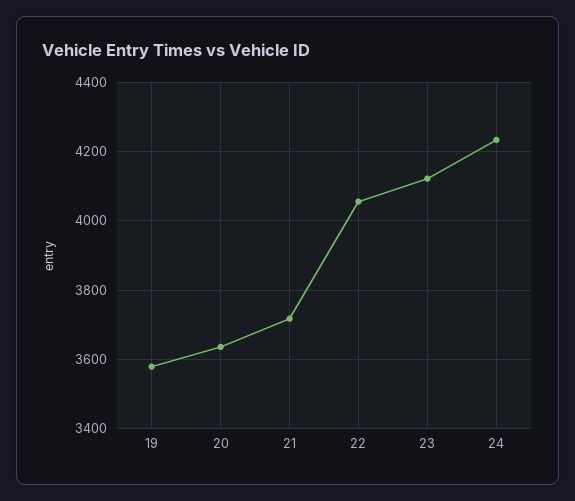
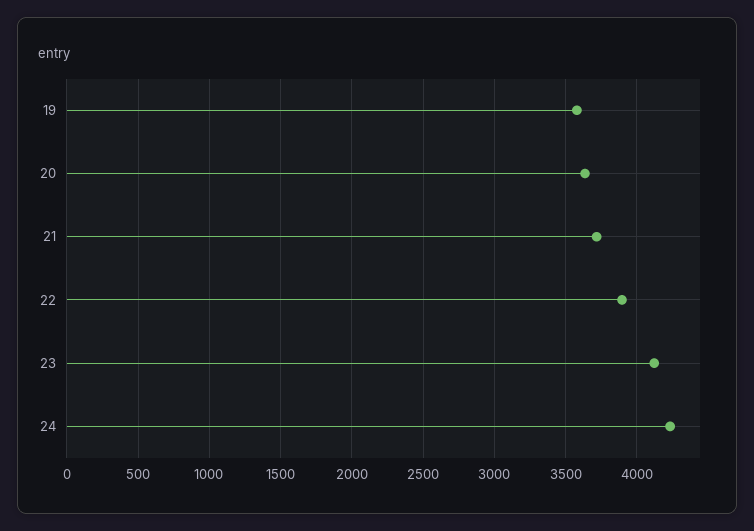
22: 4060 -> 3900

